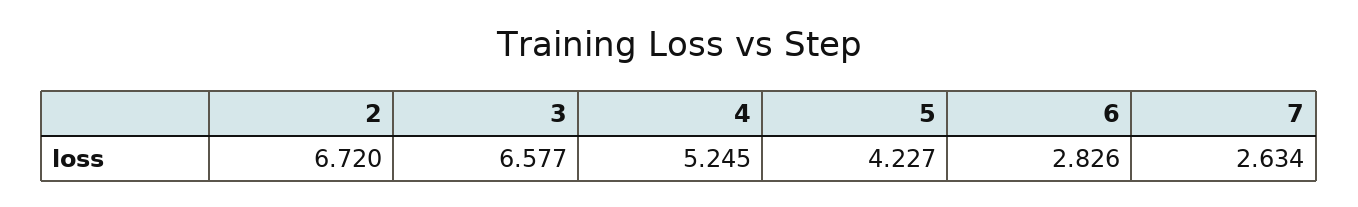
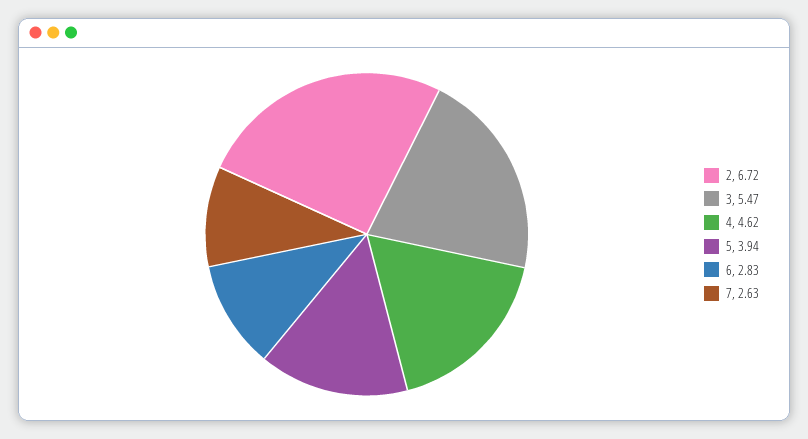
3: 6.577 -> 5.47
4: 5.245 -> 4.62
5: 4.227 -> 3.94

